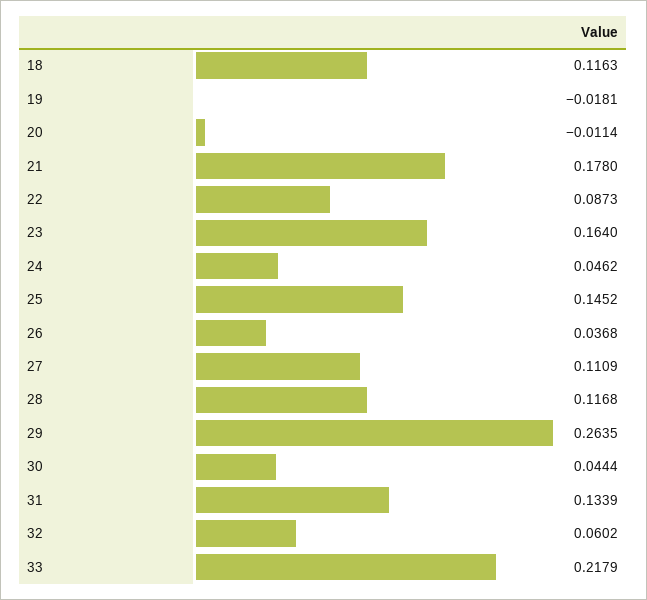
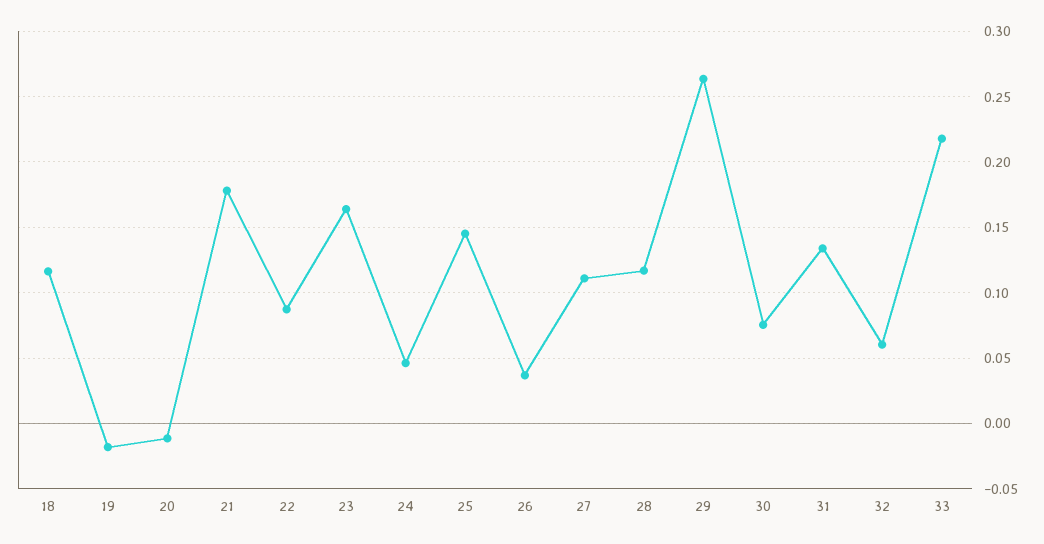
30: 0.0444 -> 0.075

